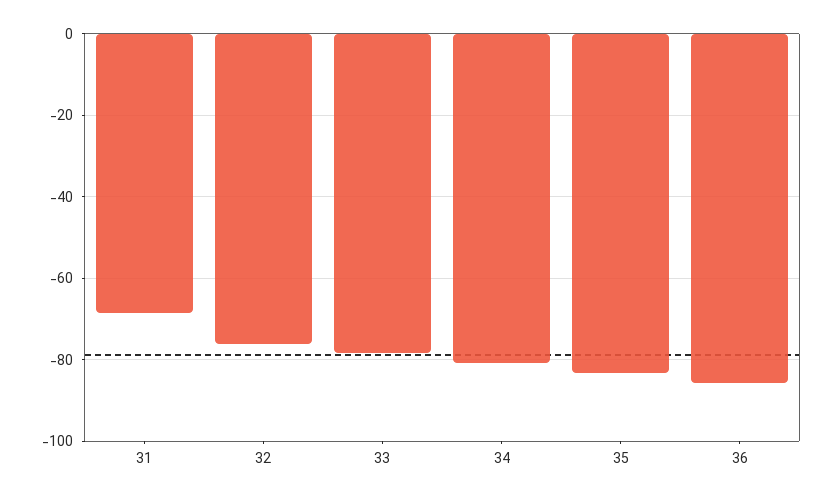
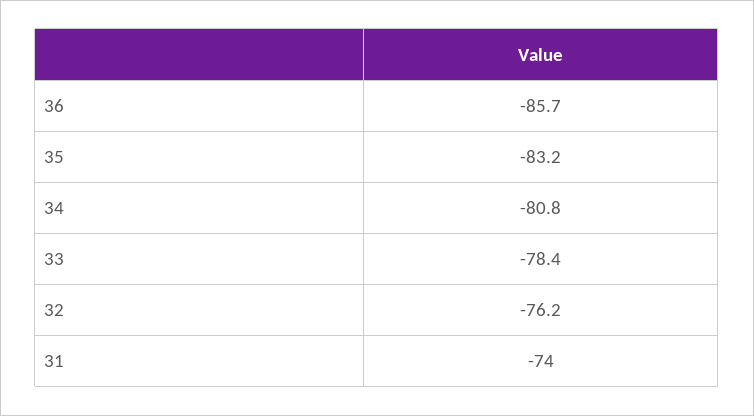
31: -68 -> -74

